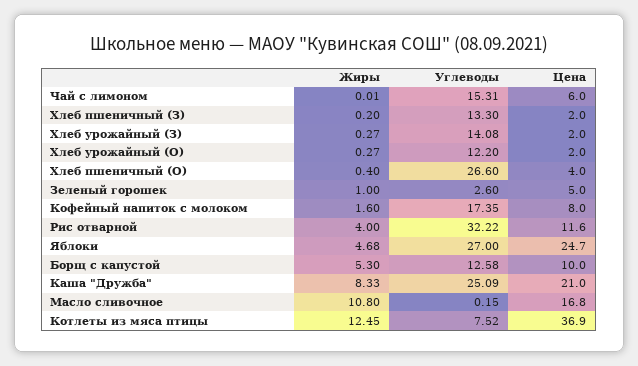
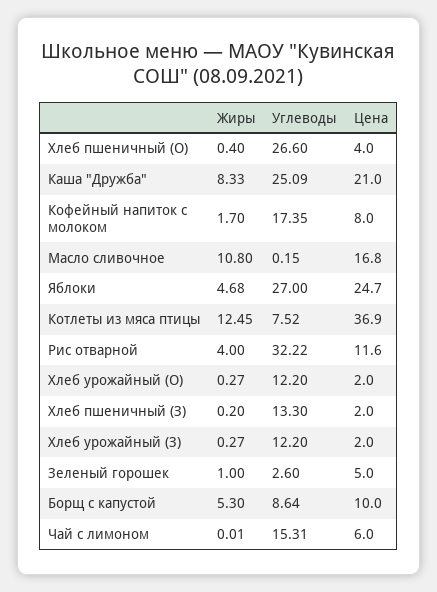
Углеводы, Хлеб урожайный (З): 14.08 -> 12.2
Жиры, Кофейный напиток с молоком: 1.6 -> 1.7
Углеводы, Борщ с капустой: 12.58 -> 8.64

